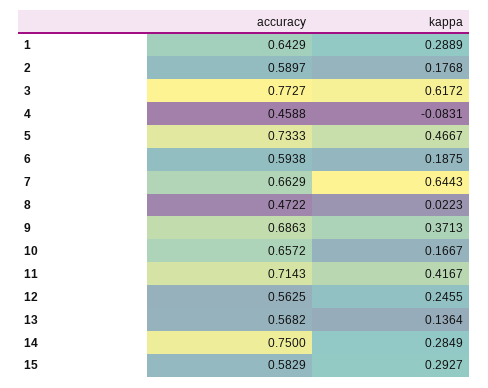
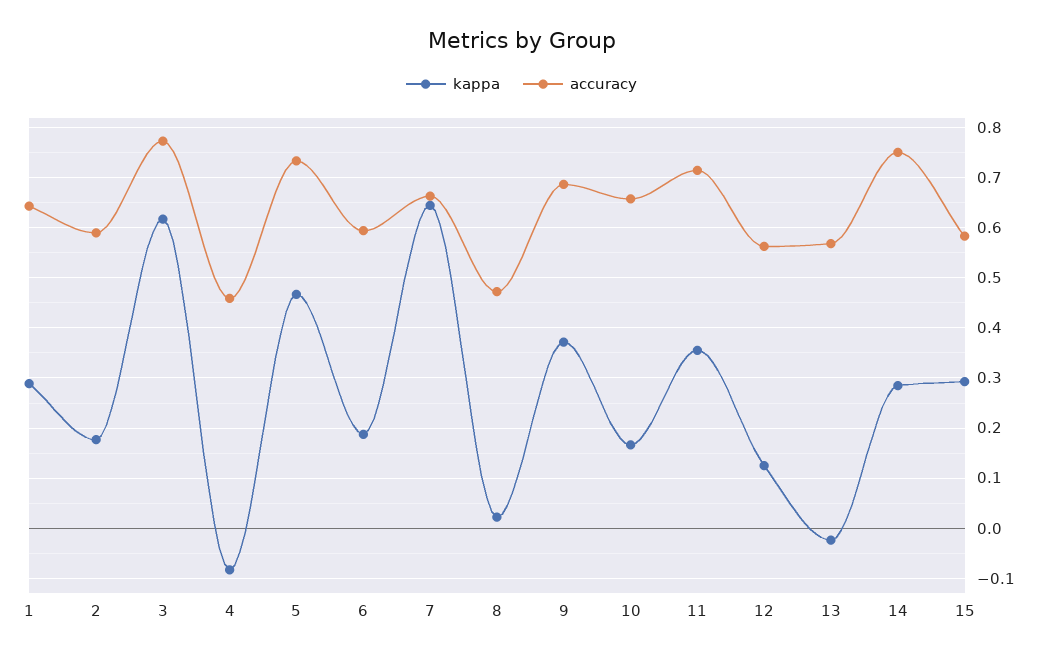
kappa, 11: 0.4167 -> 0.36
kappa, 12: 0.2455 -> 0.12
kappa, 13: 0.1364 -> -0.02

